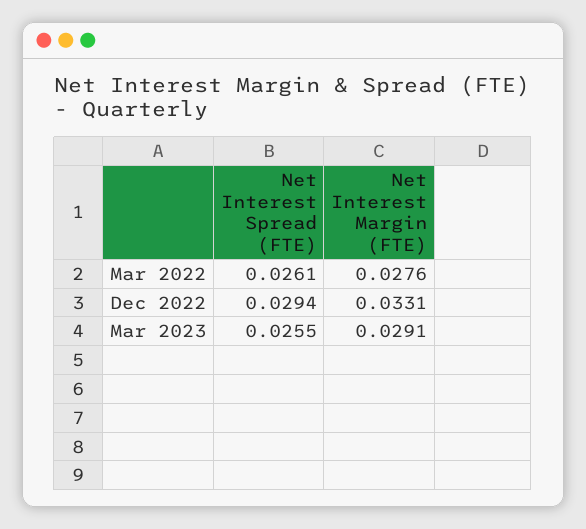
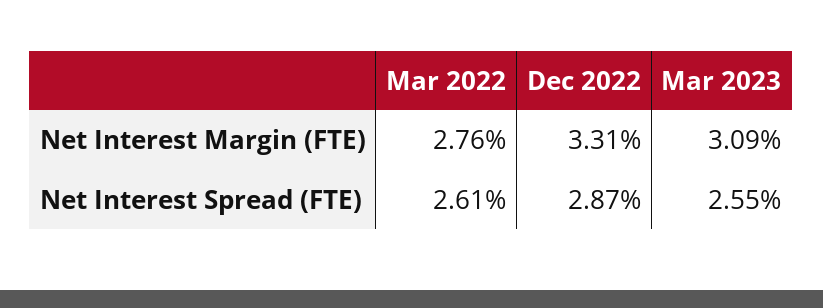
Net Interest Spread (FTE), Dec 2022: 0.0294 -> 0.0287
Net Interest Margin (FTE), Mar 2023: 0.0291 -> 0.0309

